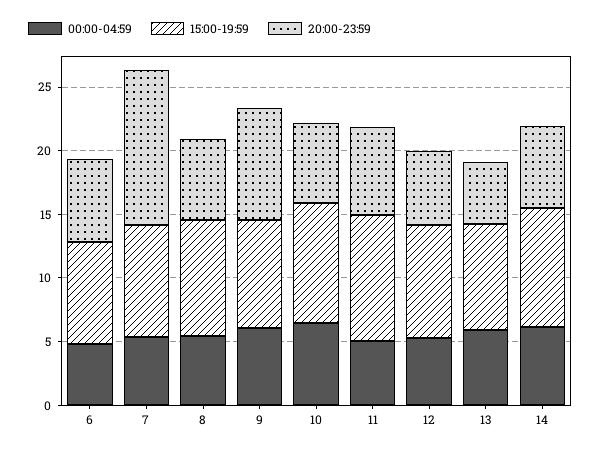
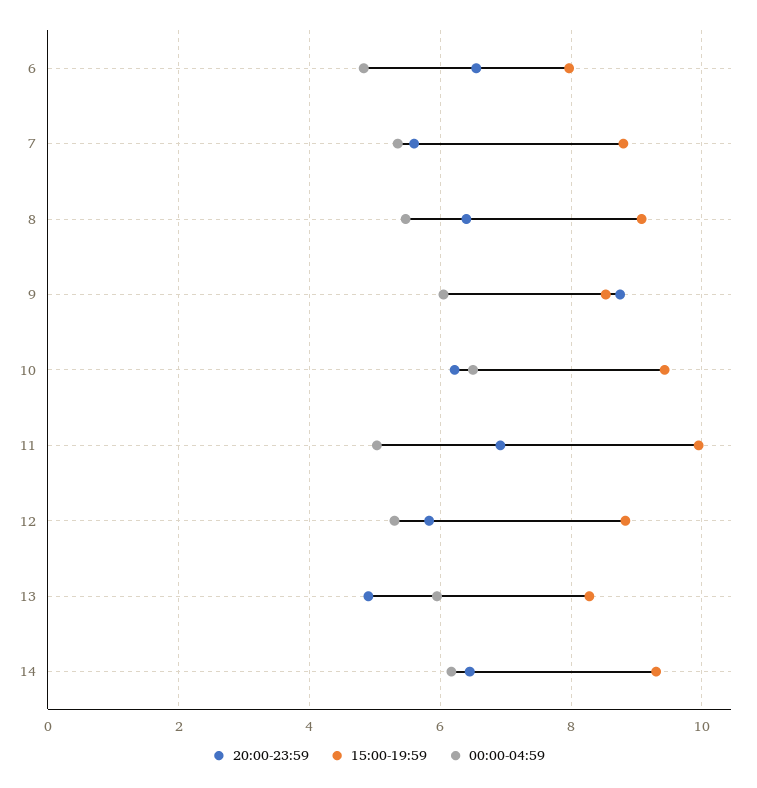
20:00-23:59, 7: 12 -> 5.6

